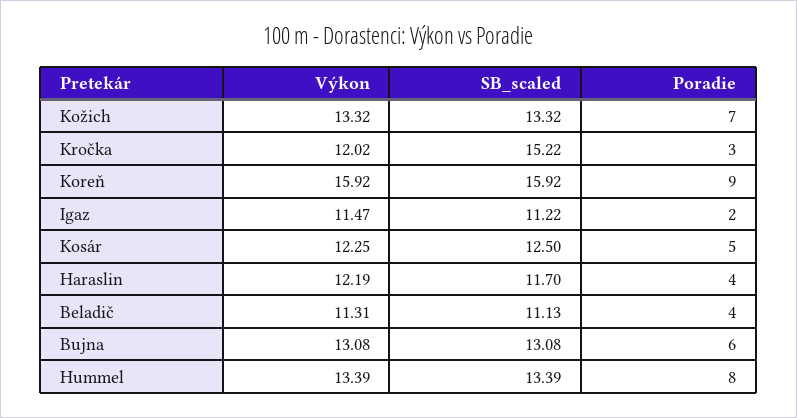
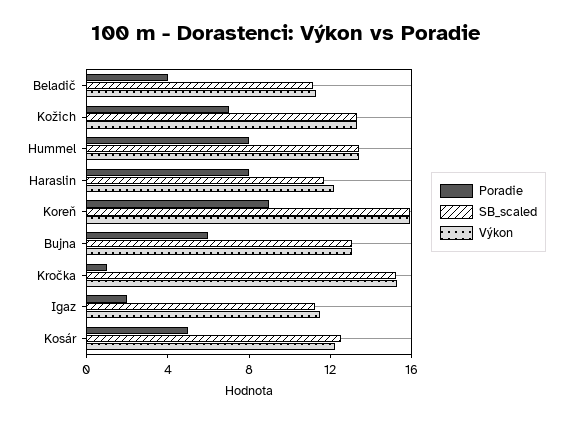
Výkon, Kročka: 12.02 -> 15
Poradie, Kročka: 3 -> 1
Poradie, Haraslin: 4 -> 8

